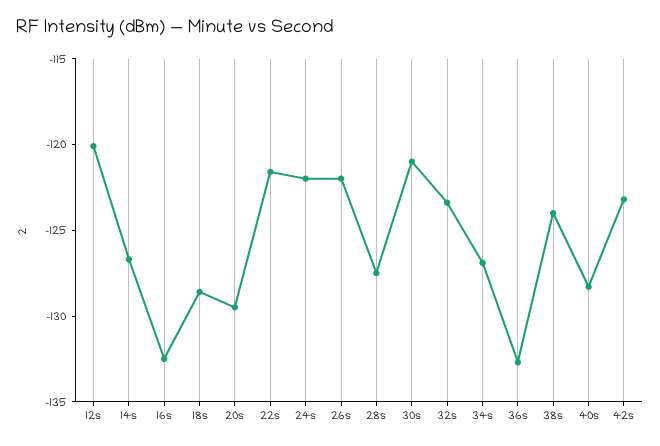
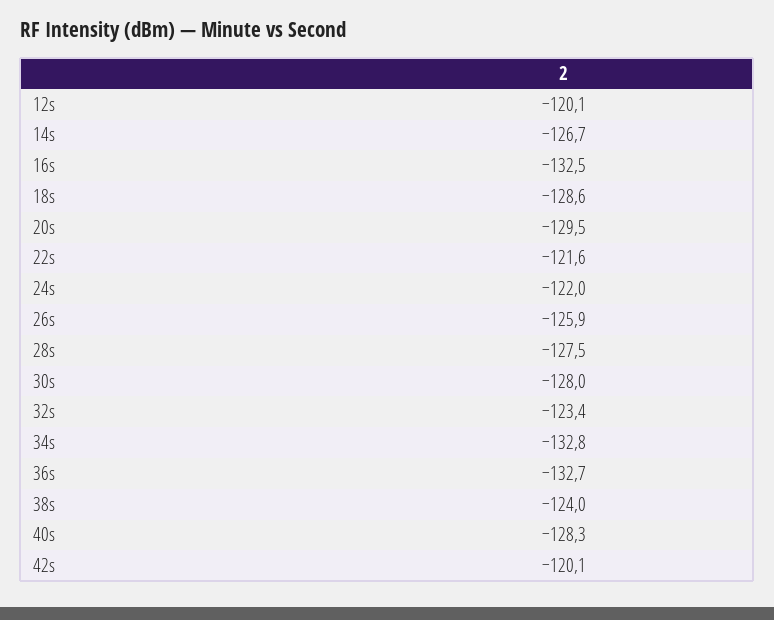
26s: -122 -> -125.9
30s: -121 -> -128
34s: -127 -> -132.8
42s: -123 -> -120.1

